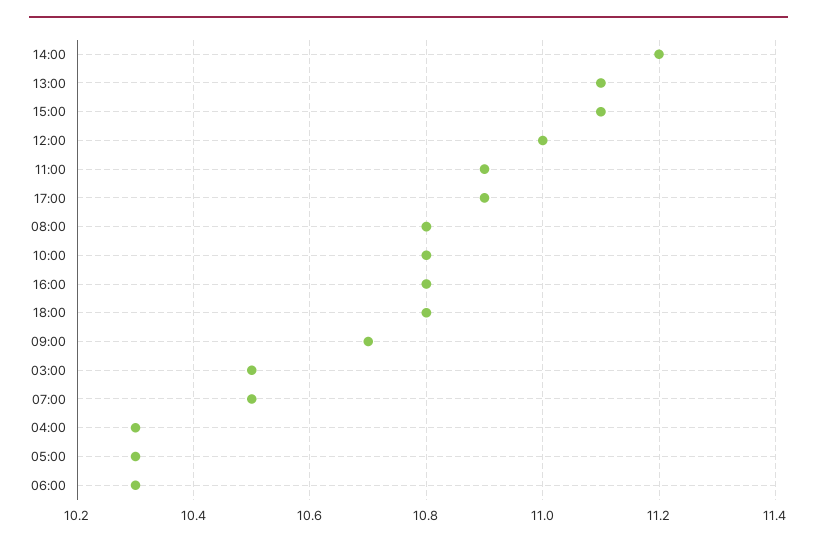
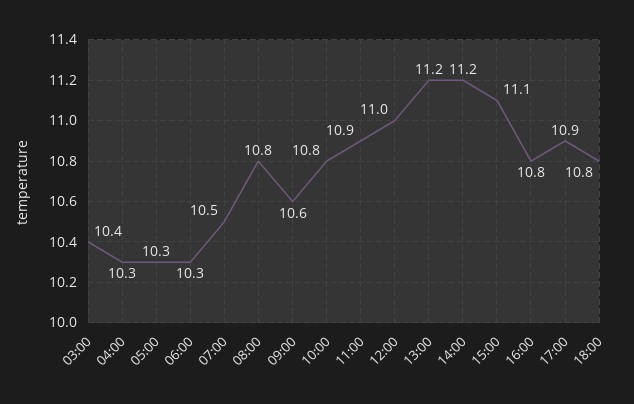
13:00: 11.1 -> 11.2
09:00: 10.7 -> 10.6
03:00: 10.5 -> 10.4

